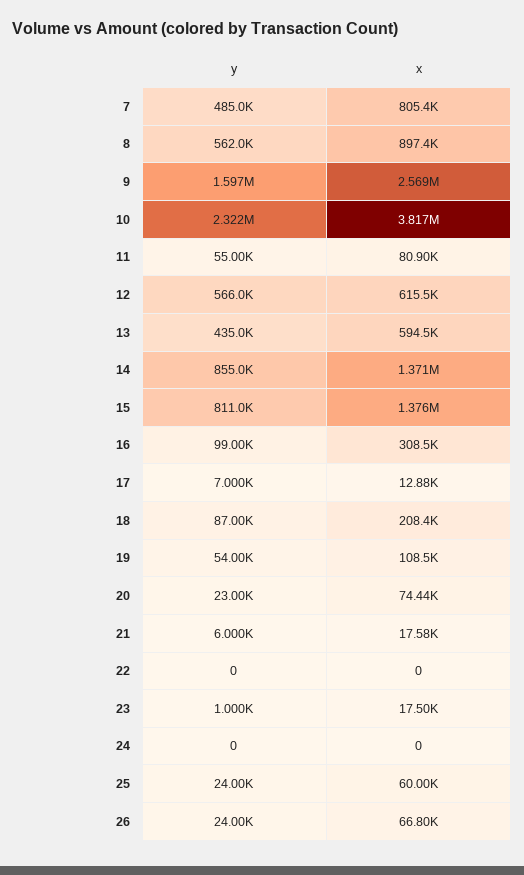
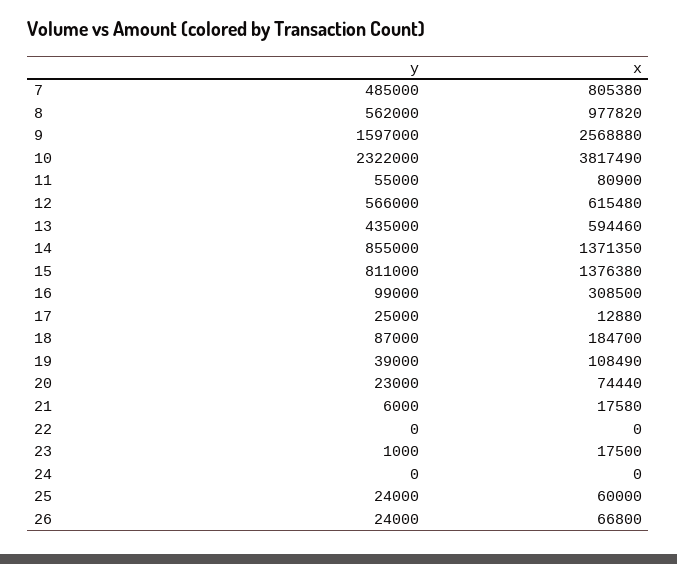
x, 8: 897400 -> 977820
y, 17: 7000 -> 25000
x, 18: 208400 -> 184700
y, 19: 54000 -> 39000

